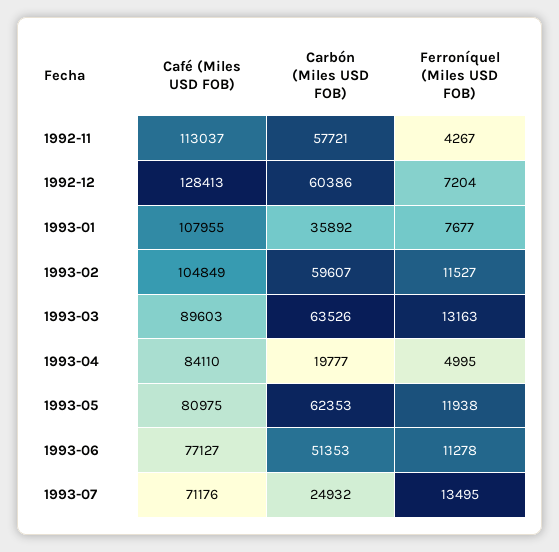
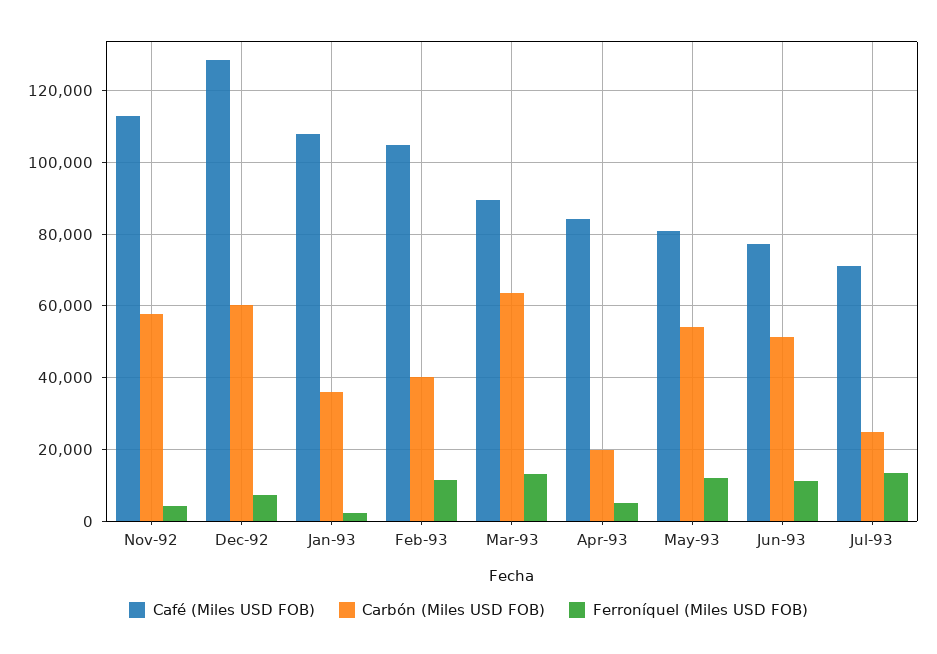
Ferroníquel (Miles USD FOB), 1993-01: 7677 -> 2000
Carbón (Miles USD FOB), 1993-02: 59607 -> 40000
Carbón (Miles USD FOB), 1993-05: 62353 -> 54000

